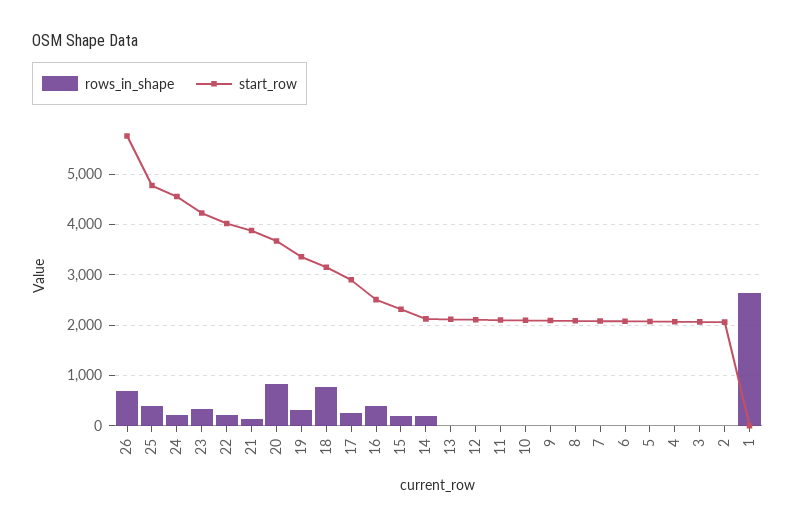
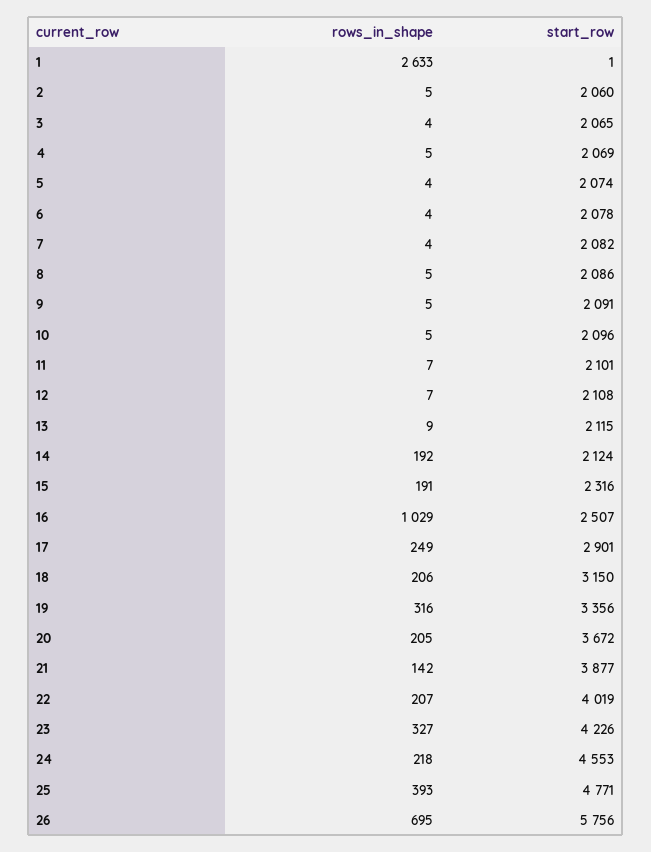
rows_in_shape, 20: 800 -> 205
rows_in_shape, 18: 800 -> 206
rows_in_shape, 16: 400 -> 1029

